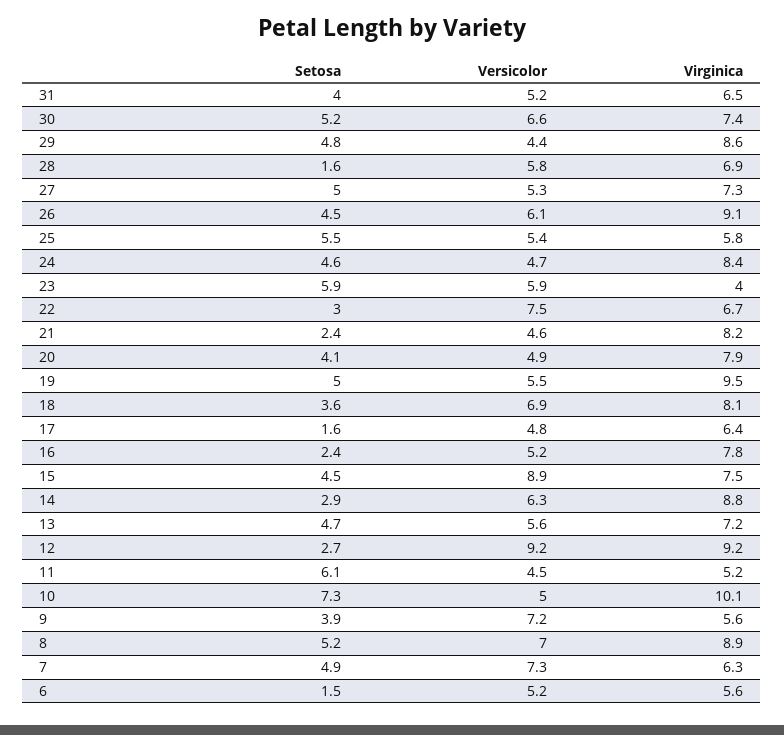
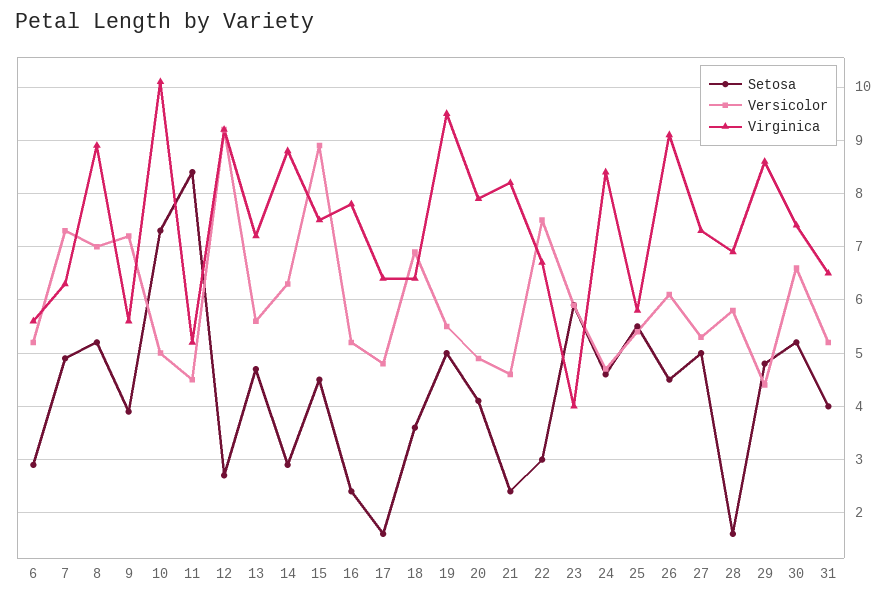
Virginica, 18: 8.1 -> 6.5
Setosa, 11: 6.1 -> 8.5
Setosa, 6: 1.5 -> 3

